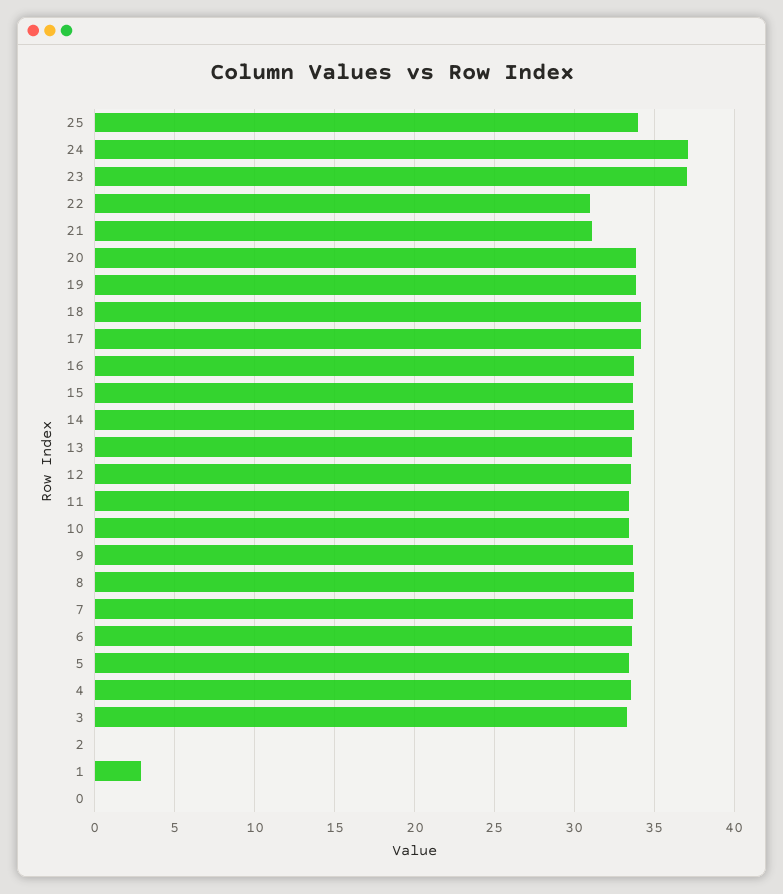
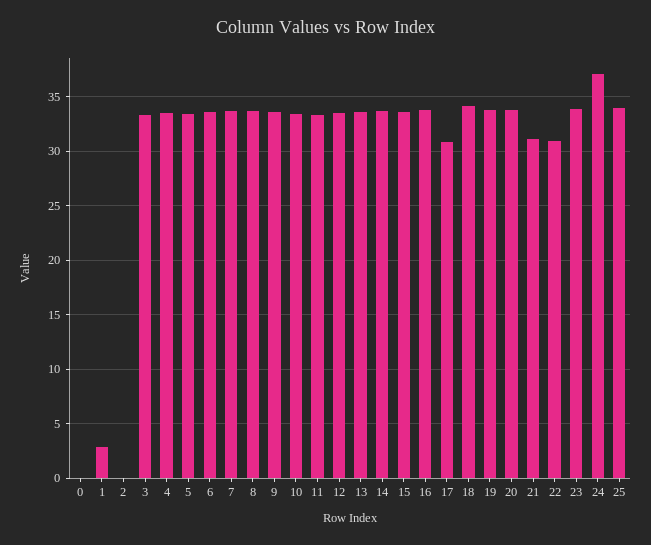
23: 37 -> 34
17: 34 -> 31

